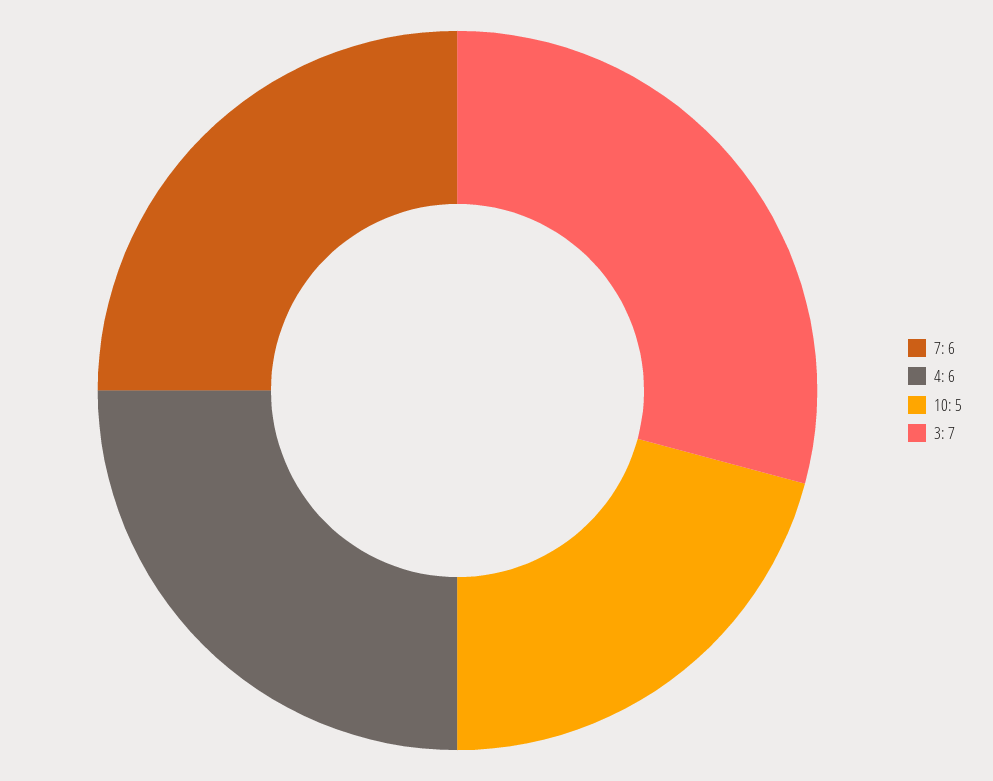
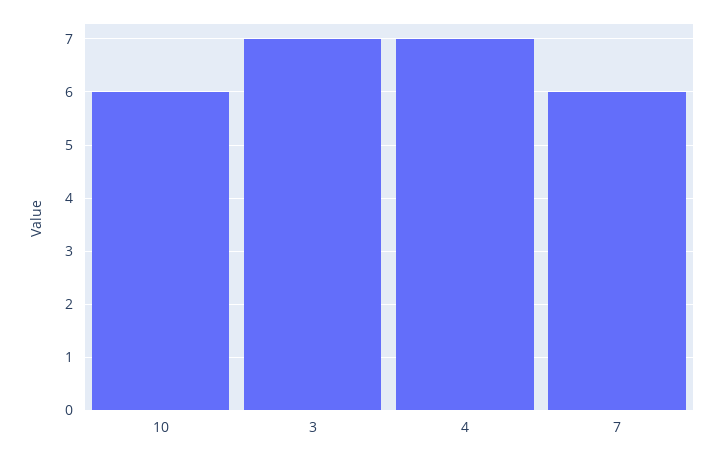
4: 6 -> 7
10: 5 -> 6

